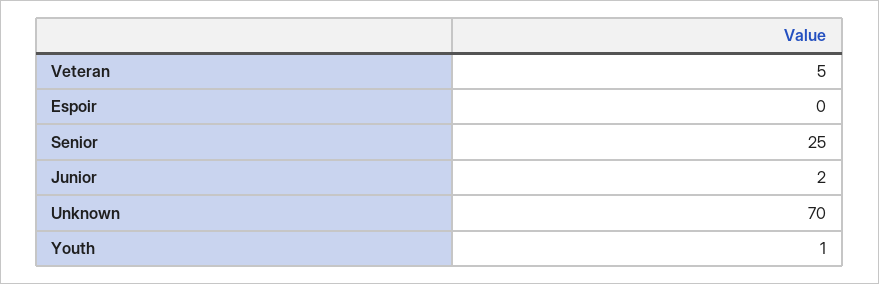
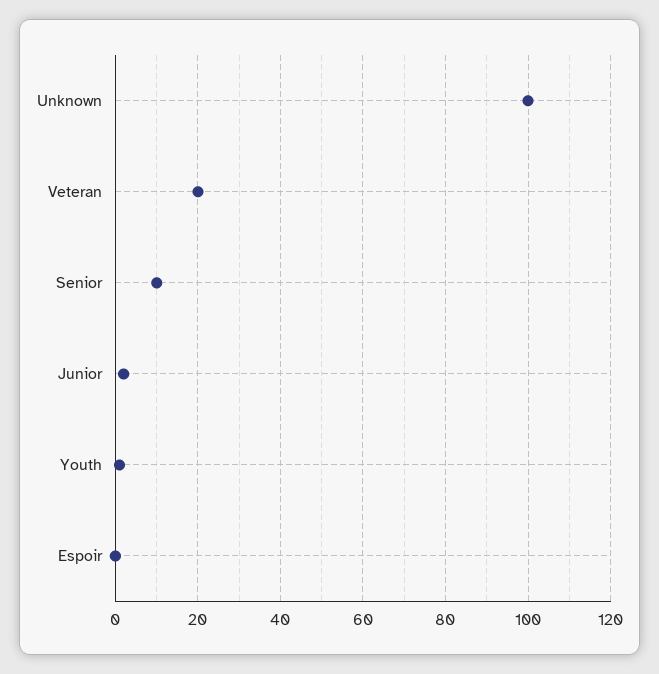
Veteran: 5 -> 20
Senior: 25 -> 10
Unknown: 70 -> 100

